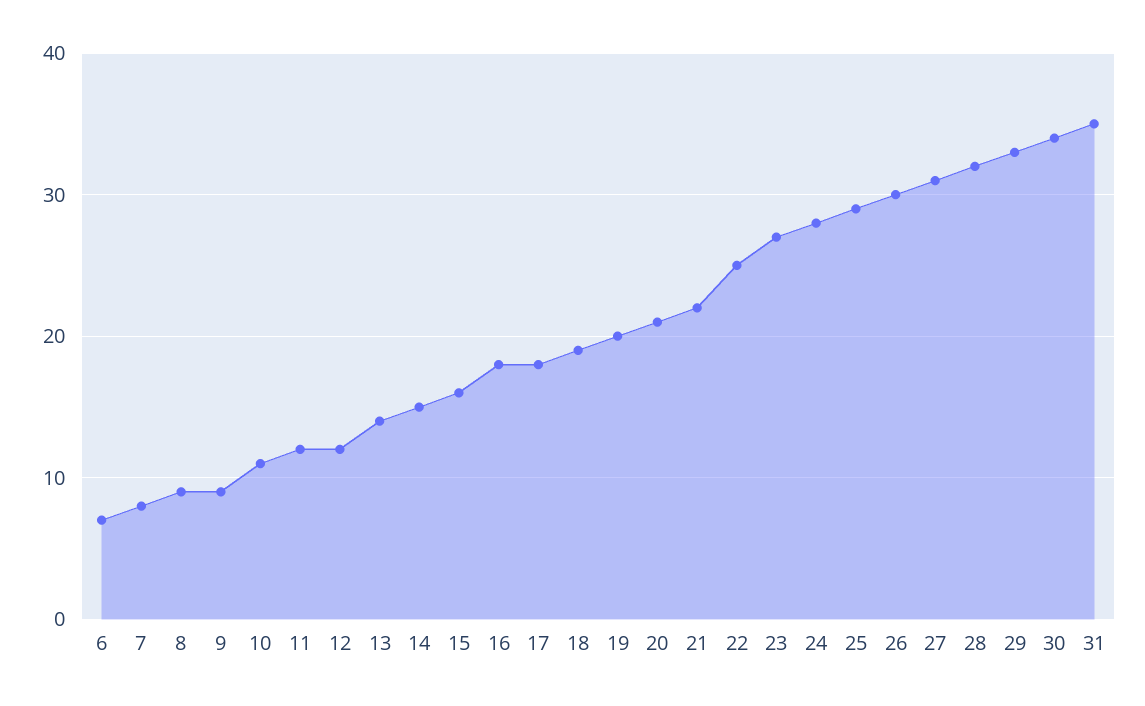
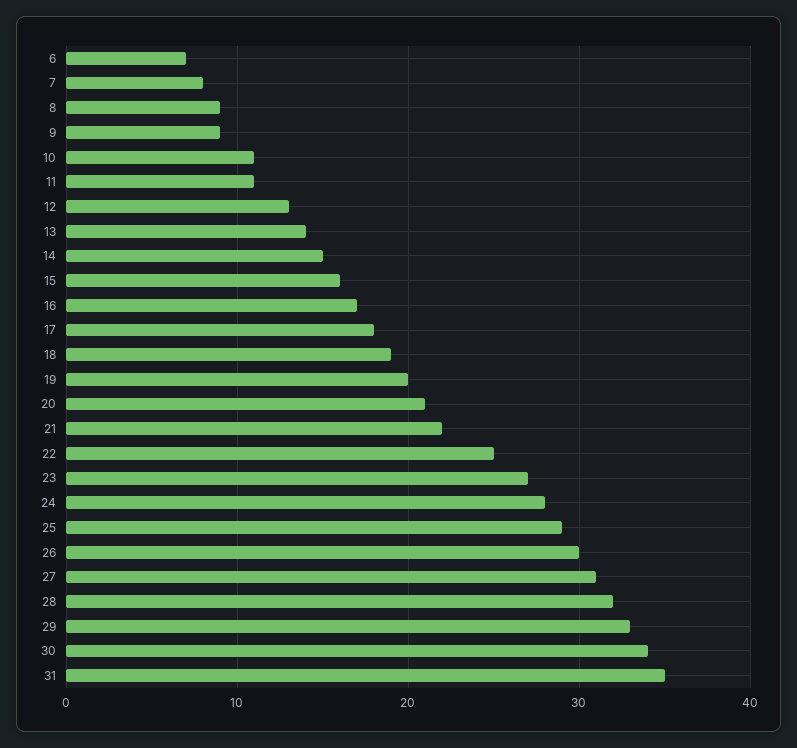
11: 12 -> 11
12: 12 -> 13
16: 18 -> 17

